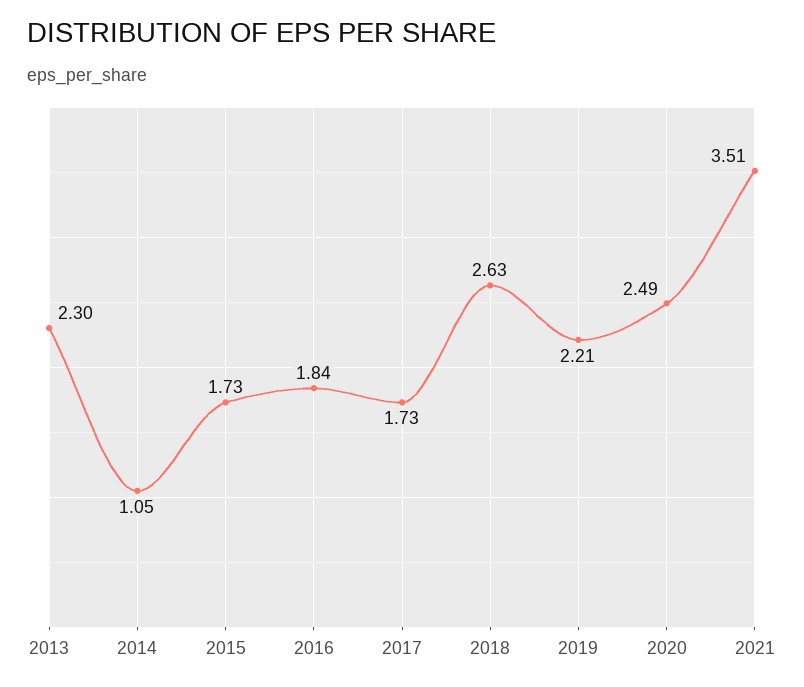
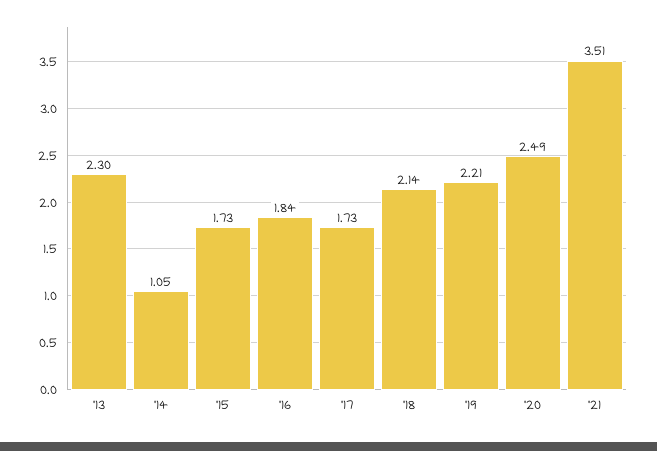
2018: 2.63 -> 2.14

